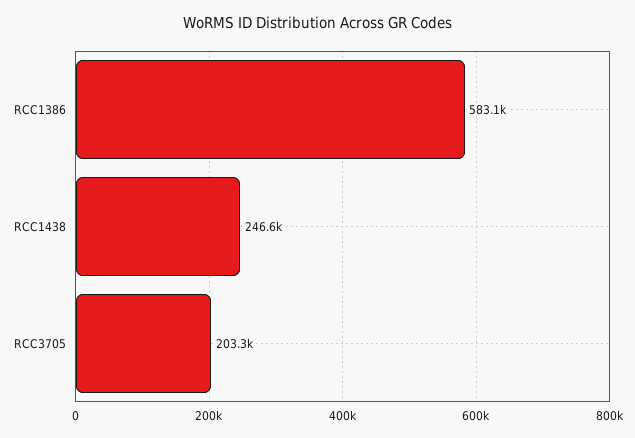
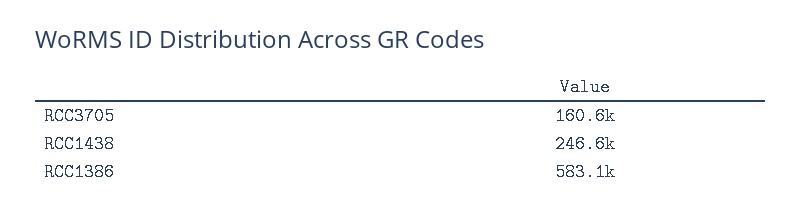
RCC3705: 203300 -> 160600

